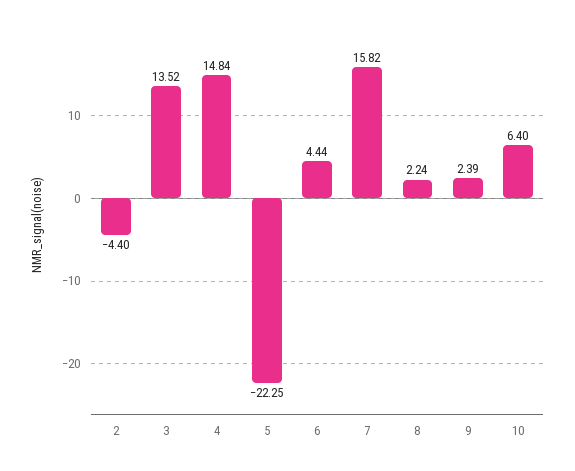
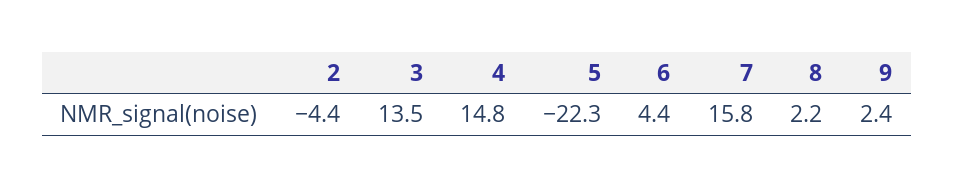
10: 6.4 -> none

